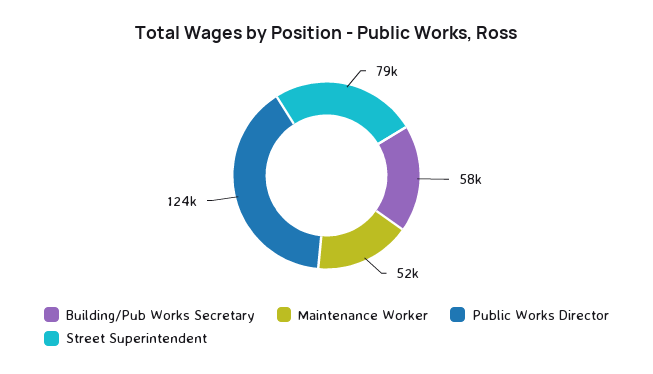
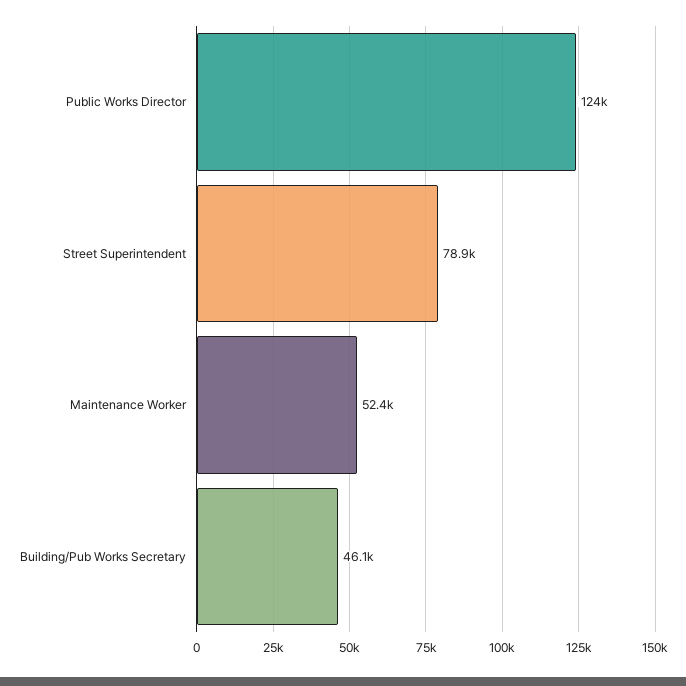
Building/Pub Works Secretary: 58000 -> 46100

